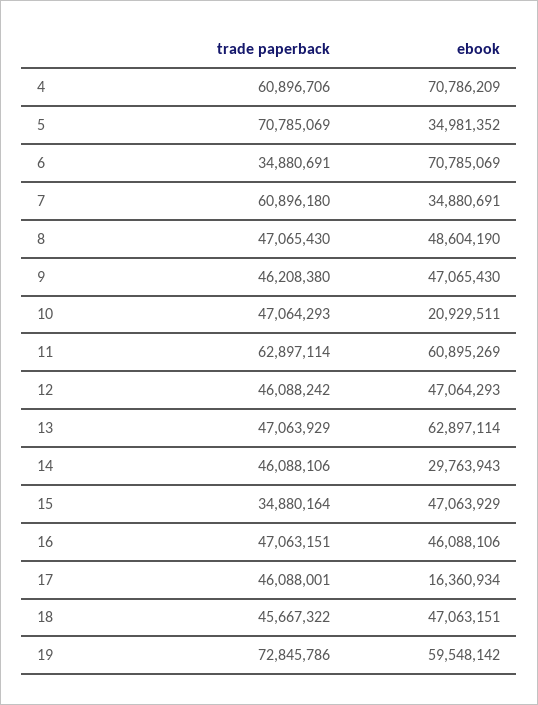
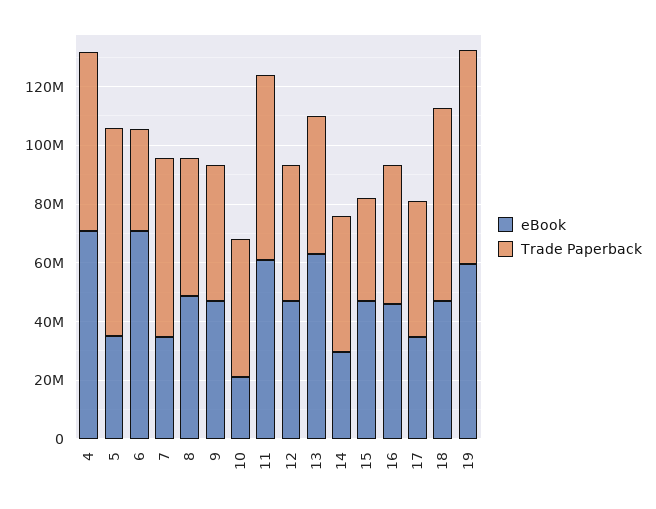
ebook, 17: 16360934 -> 35000000
trade paperback, 18: 45667322 -> 65000000

